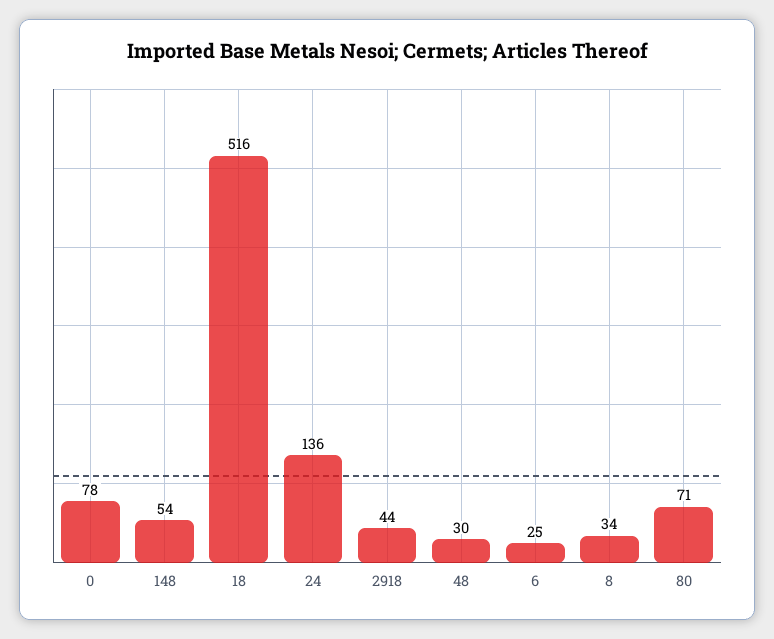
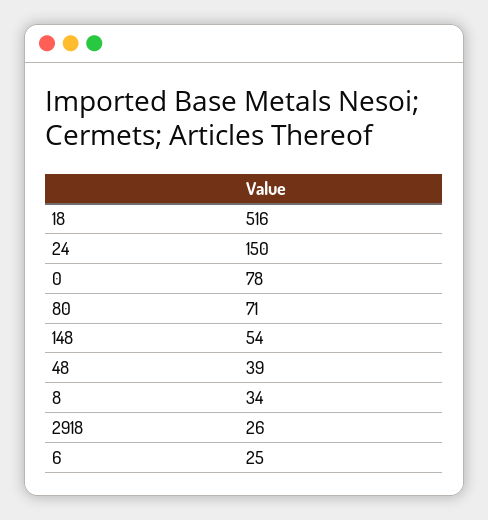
24: 136 -> 150
2918: 44 -> 26
48: 30 -> 39

